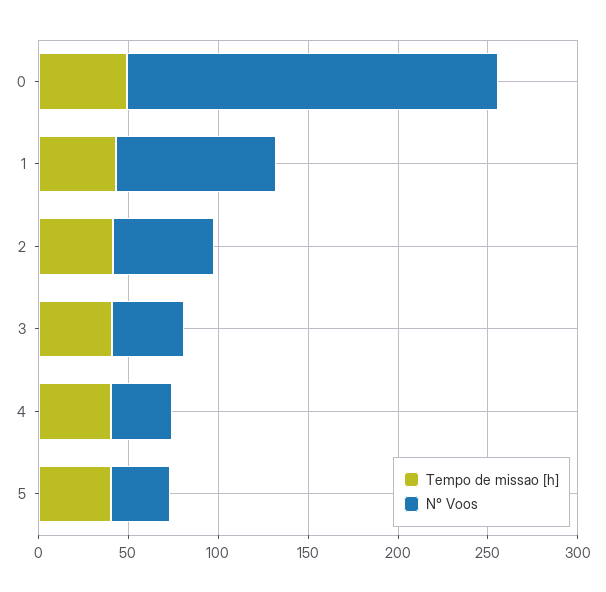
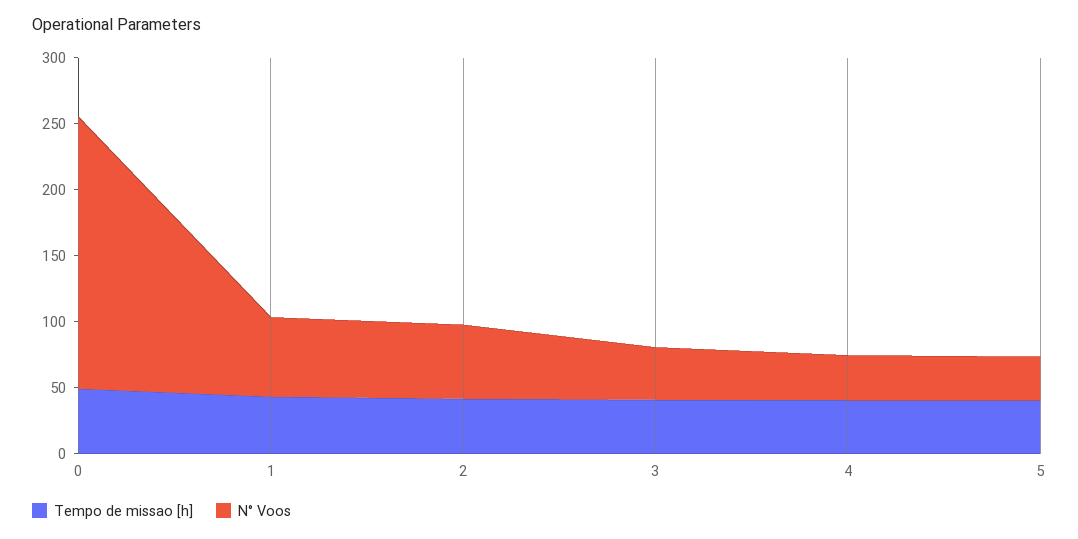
N° Voos, 1: 90 -> 60

